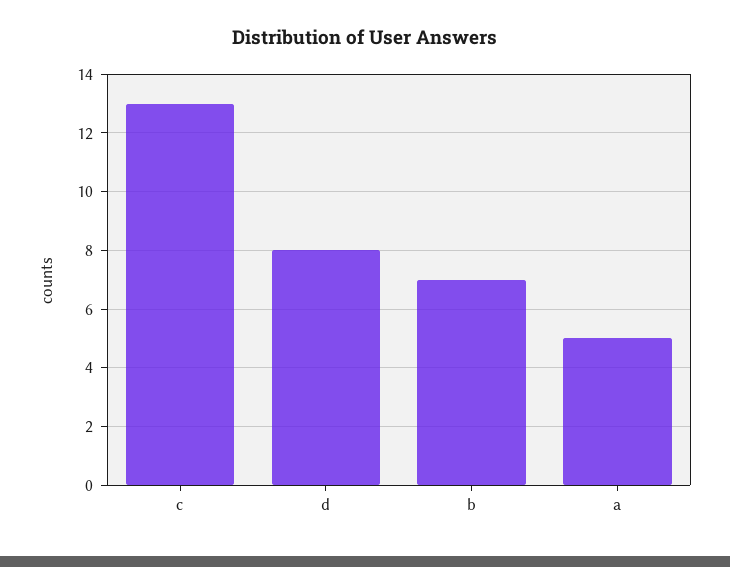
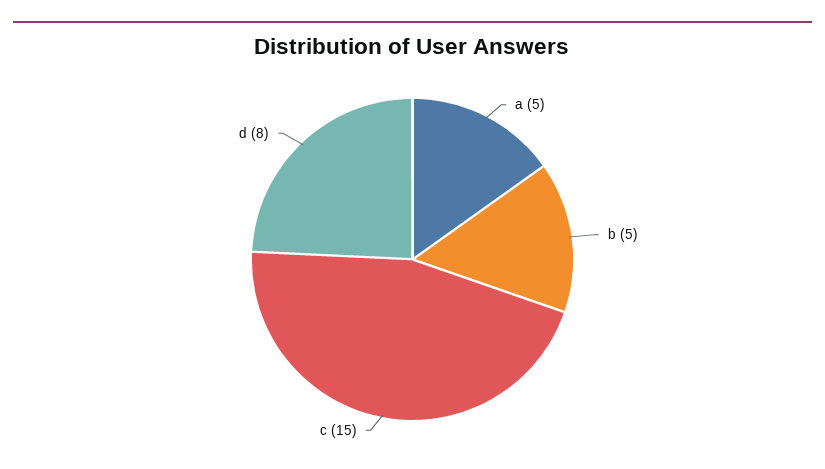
c: 13 -> 15
b: 7 -> 5

